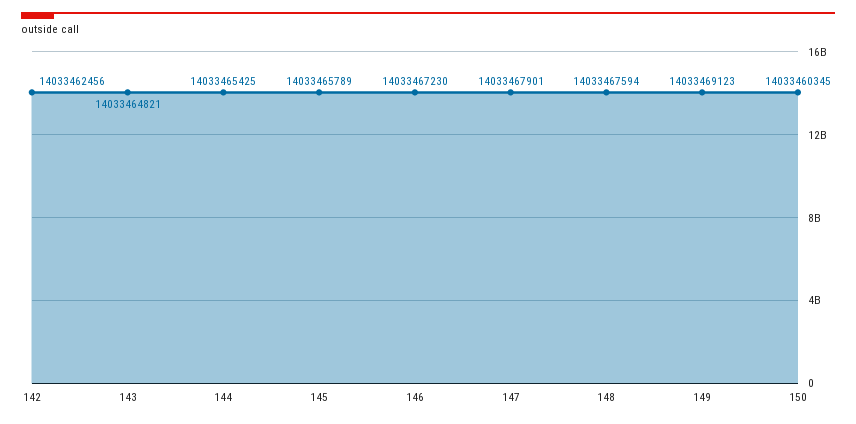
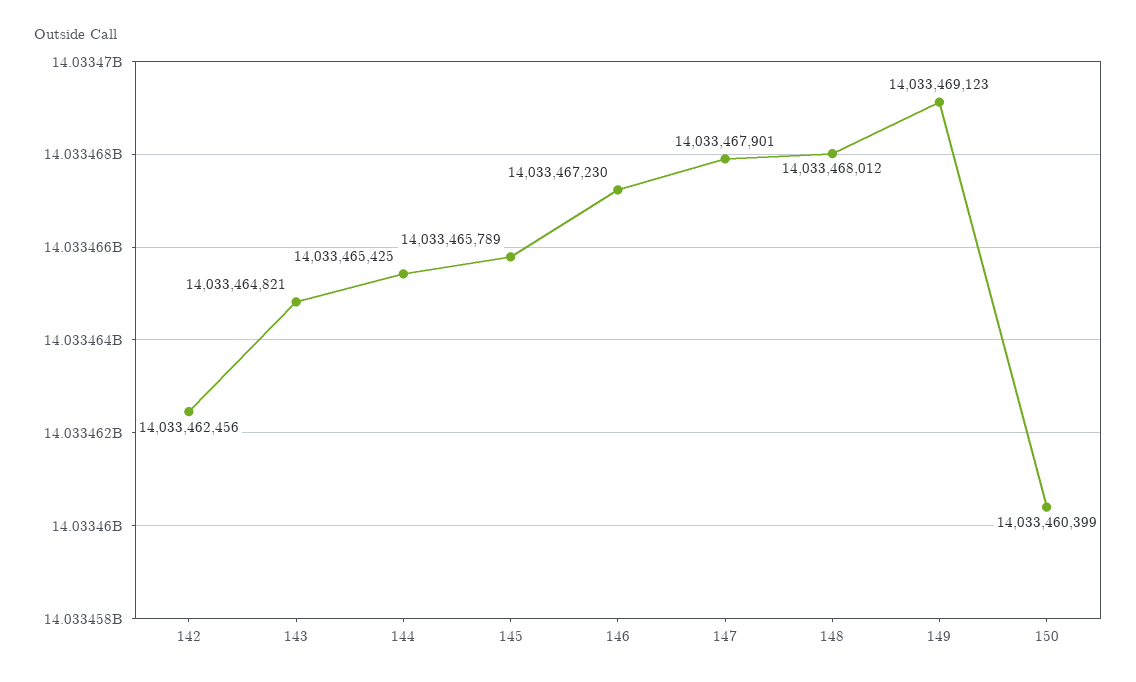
148: 14033467594 -> 14033468012
150: 14033460345 -> 14033460399

